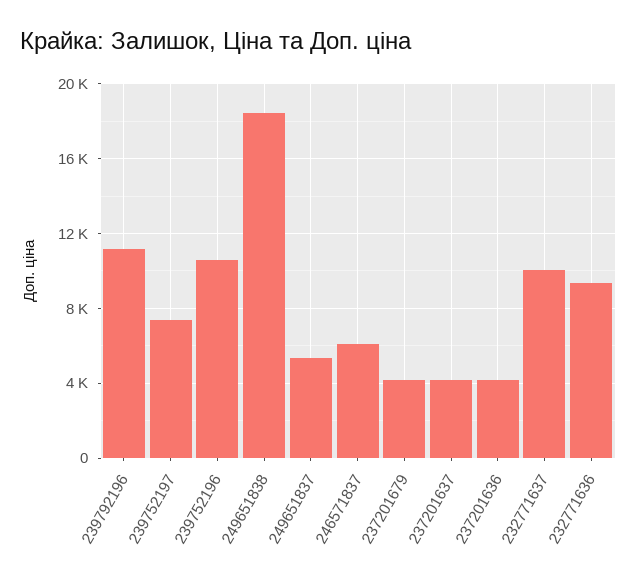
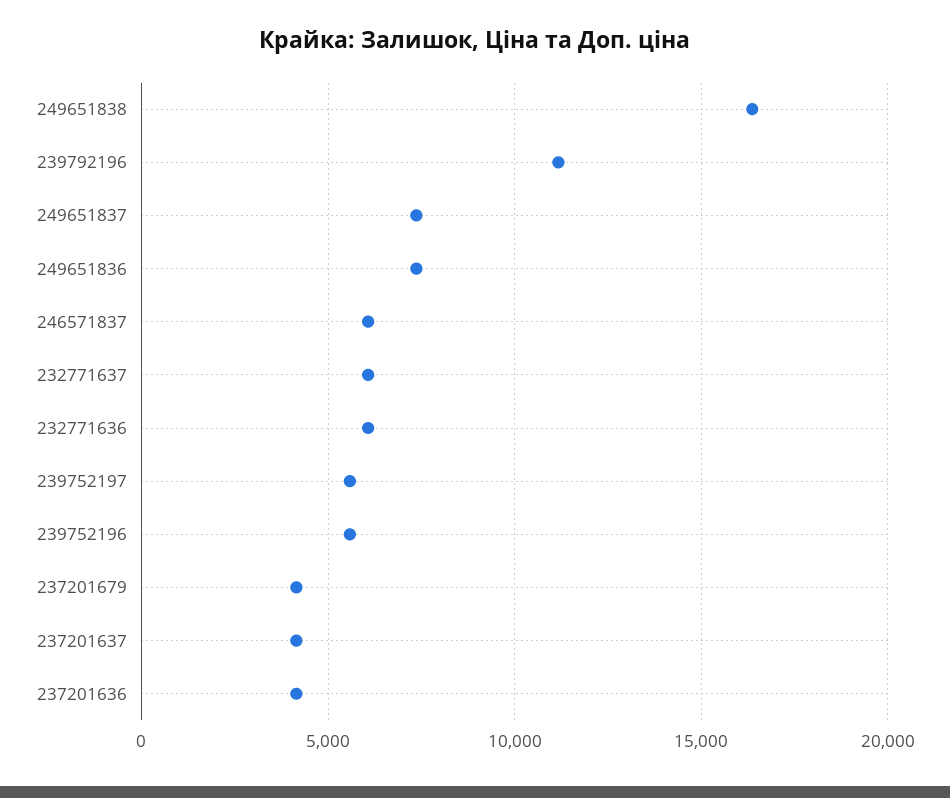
239752197: 7500 -> 5500
239752196: 10500 -> 5500
249651838: 18500 -> 16500
249651837: 5500 -> 7500
232771637: 10000 -> 6000
232771636: 9500 -> 6000
249651836: none -> 7500

